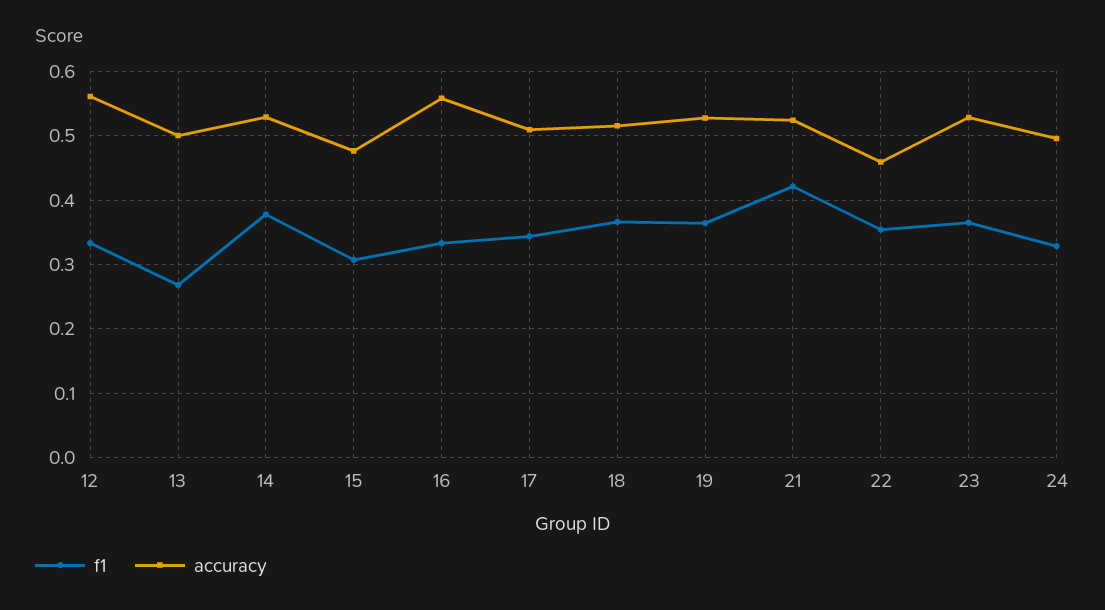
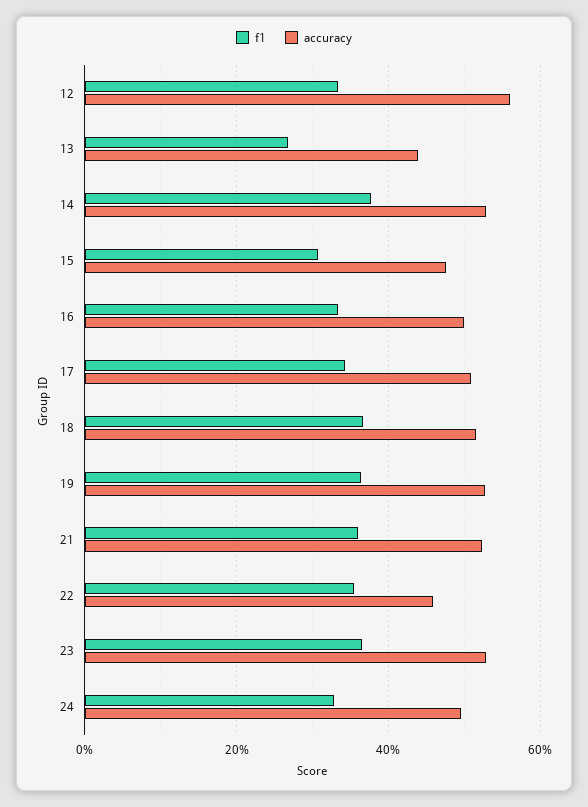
accuracy, 13: 0.5 -> 0.44
accuracy, 16: 0.56 -> 0.5
f1, 21: 0.42 -> 0.36

